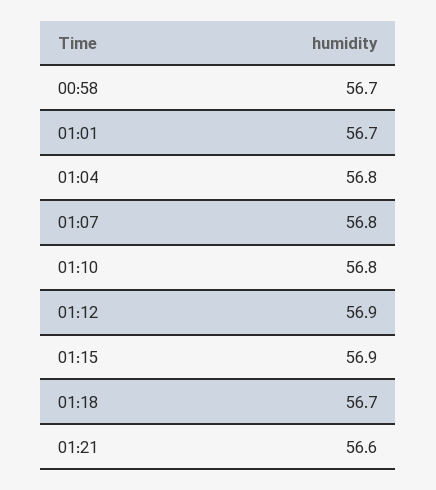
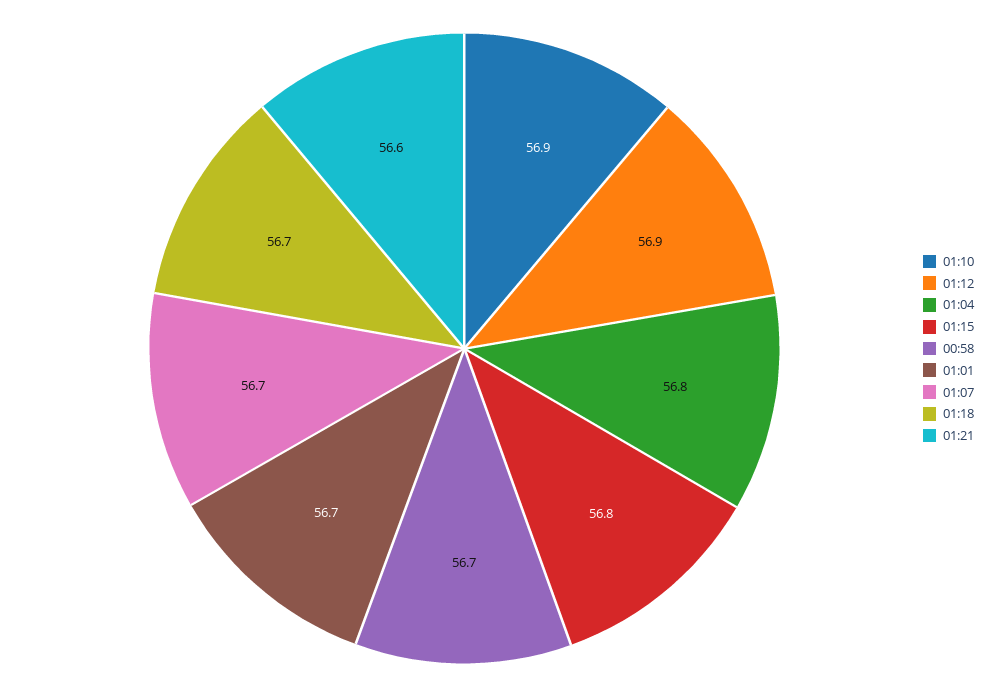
01:07: 56.8 -> 56.7
01:10: 56.8 -> 56.9
01:15: 56.9 -> 56.8

